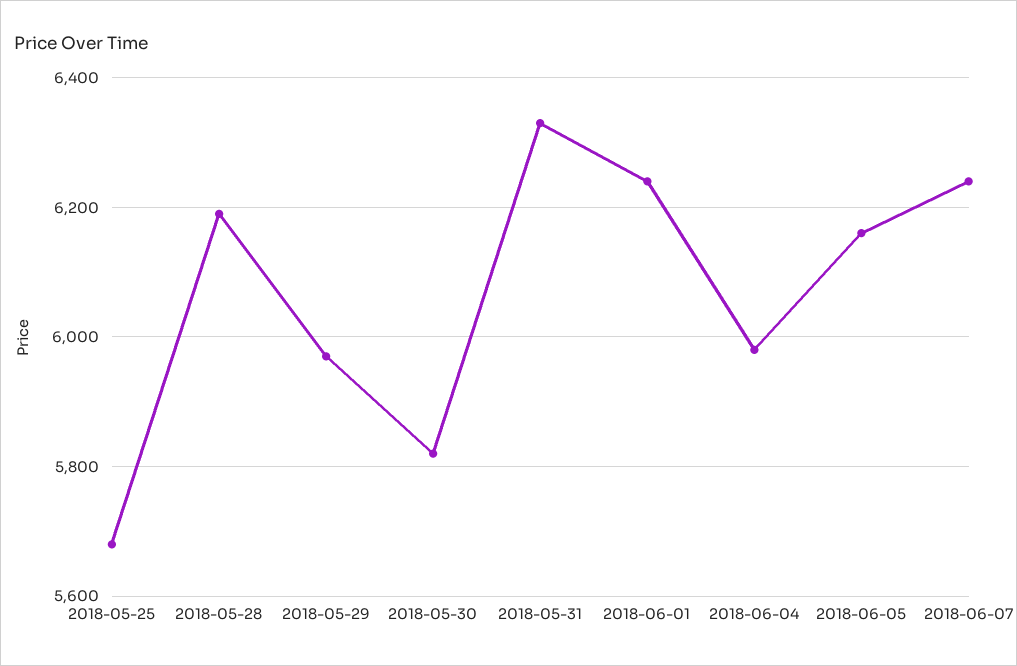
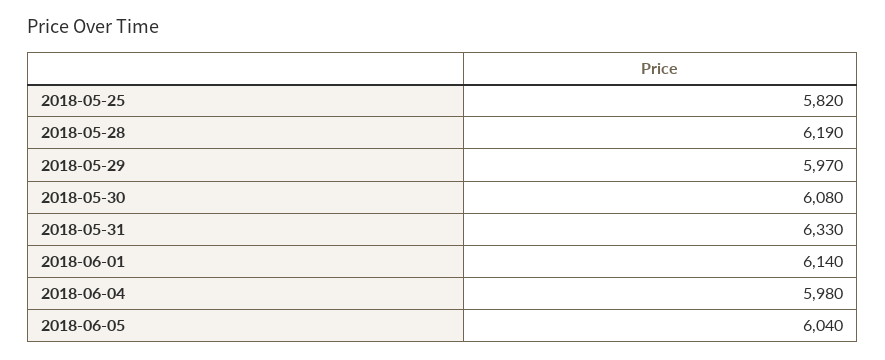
2018-05-25: 5680 -> 5820
2018-05-30: 5820 -> 6080
2018-06-01: 6240 -> 6140
2018-06-05: 6160 -> 6040
2018-06-07: 6240 -> none

